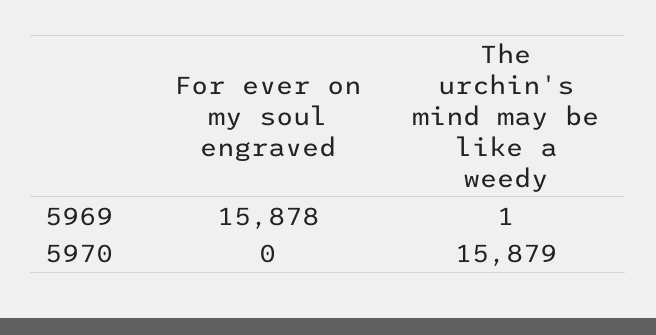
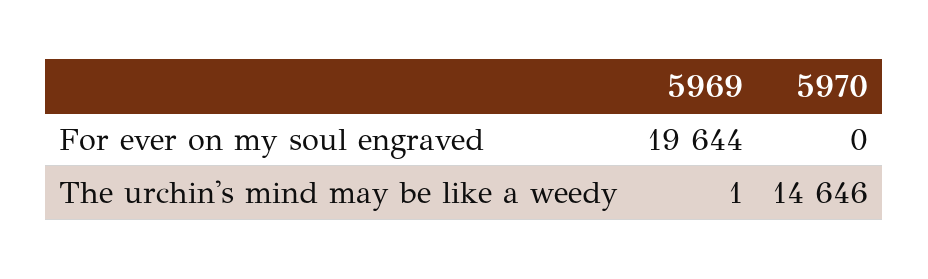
For ever on my soul engraved, 5969: 15878 -> 19644
The urchin's mind may be like a weedy, 5970: 15879 -> 14646

